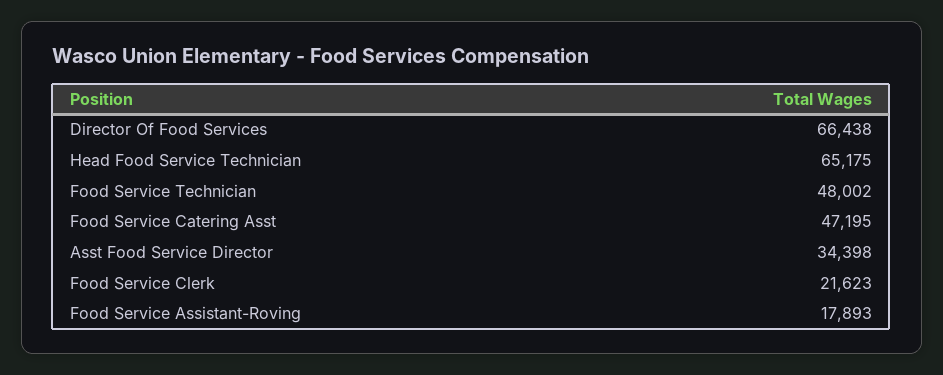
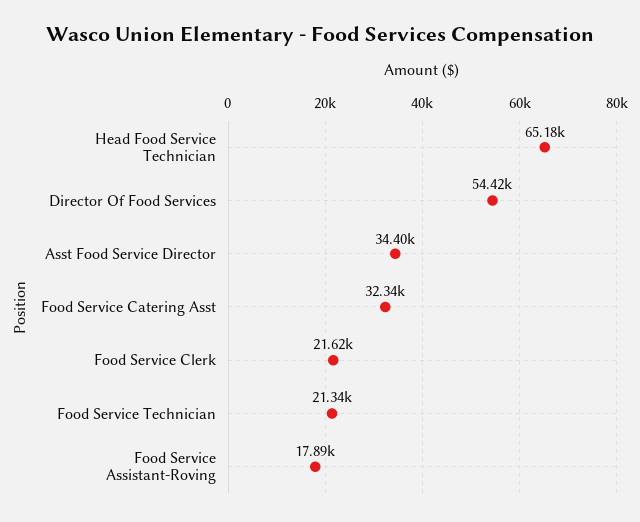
Director Of Food Services: 66438 -> 54420
Food Service Technician: 48002 -> 21340
Food Service Catering Asst: 47195 -> 32340

